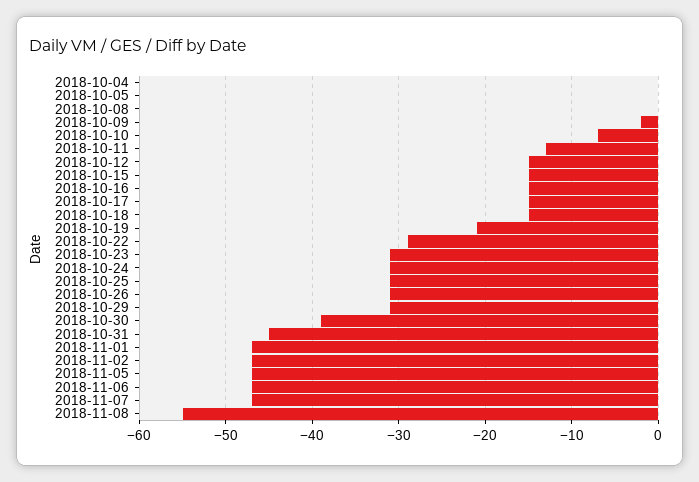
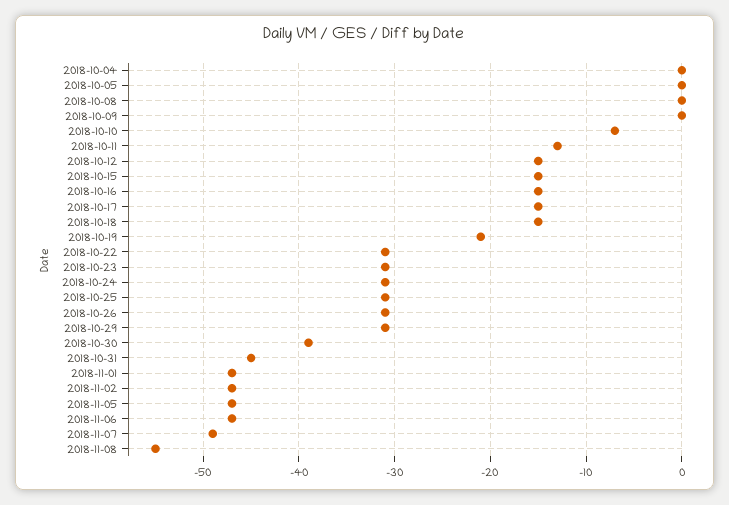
2018-10-09: -2 -> 0
2018-10-22: -29 -> -31
2018-11-07: -47 -> -49

